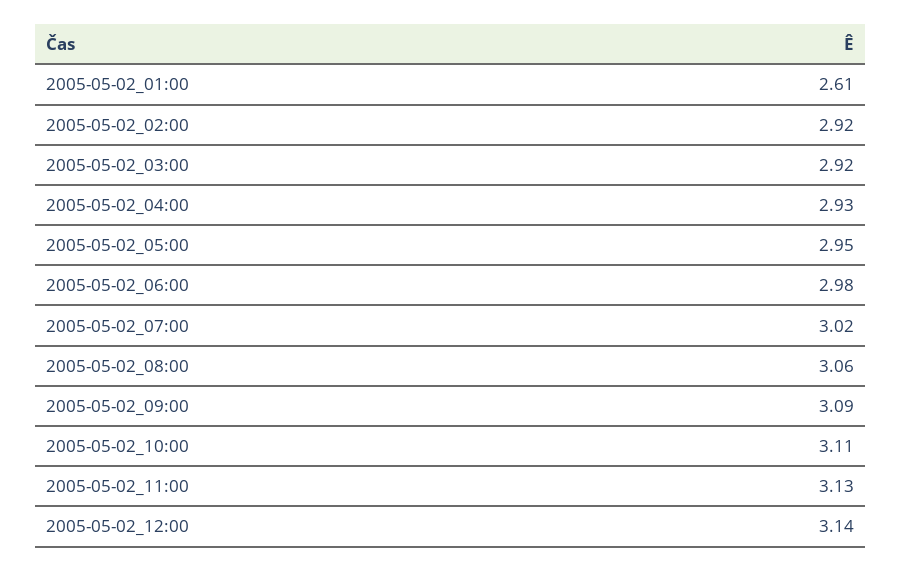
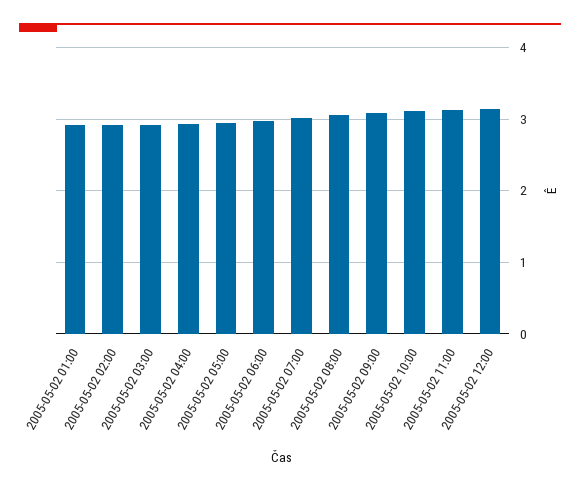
2005-05-02_01:00: 2.61 -> 2.9

